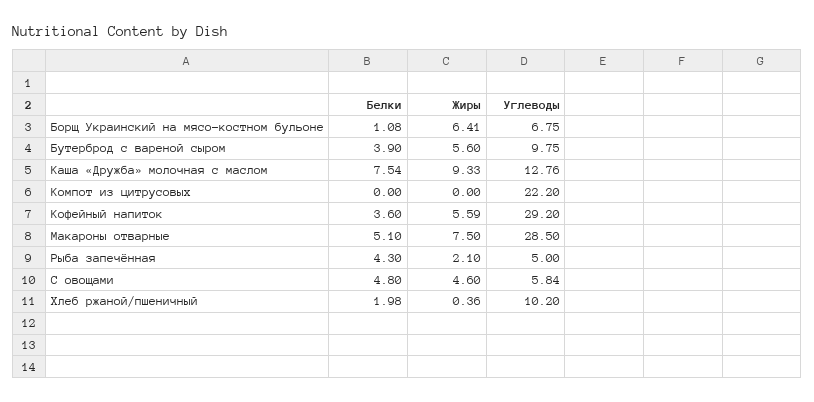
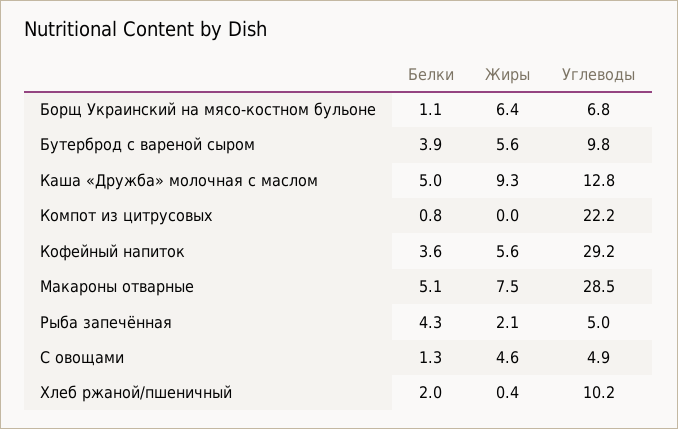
Белки, Каша «Дружба» молочная с маслом: 7.54 -> 5
Белки, Компот из цитрусовых: 0 -> 0.8
Белки, С овощами: 4.8 -> 1.3
Углеводы, С овощами: 5.84 -> 4.9

